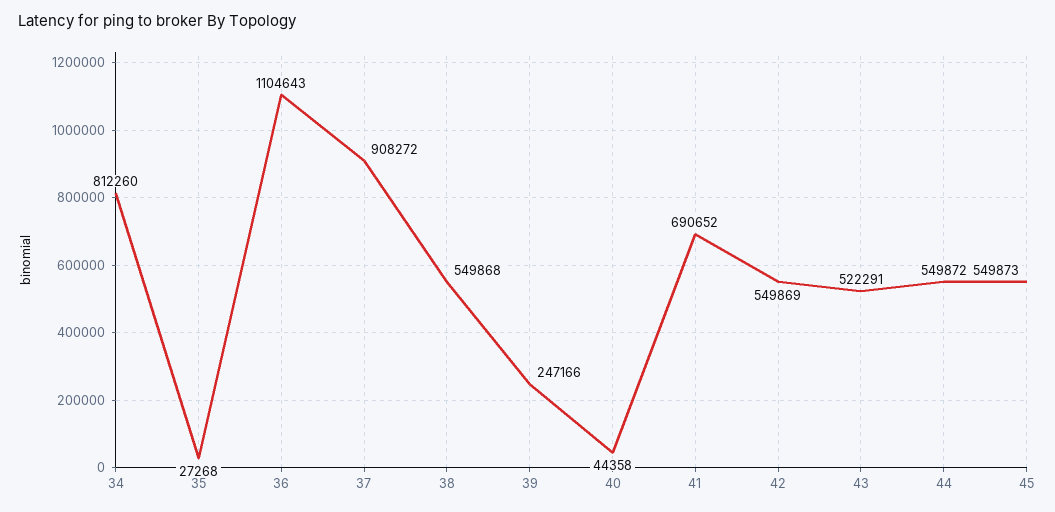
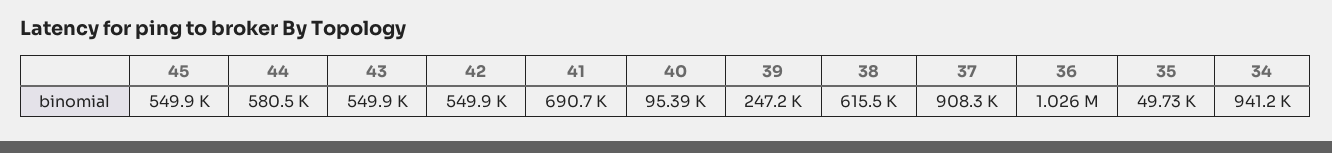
34: 812260 -> 941200
35: 27268 -> 49730
36: 1104643 -> 1026000
38: 549868 -> 615500
40: 44358 -> 95390
43: 522291 -> 549900
44: 549872 -> 580500

